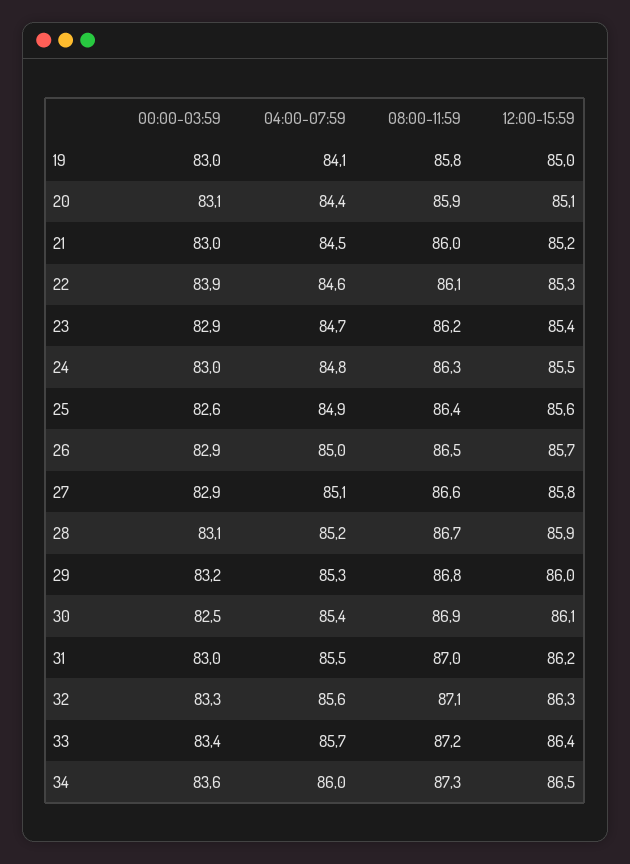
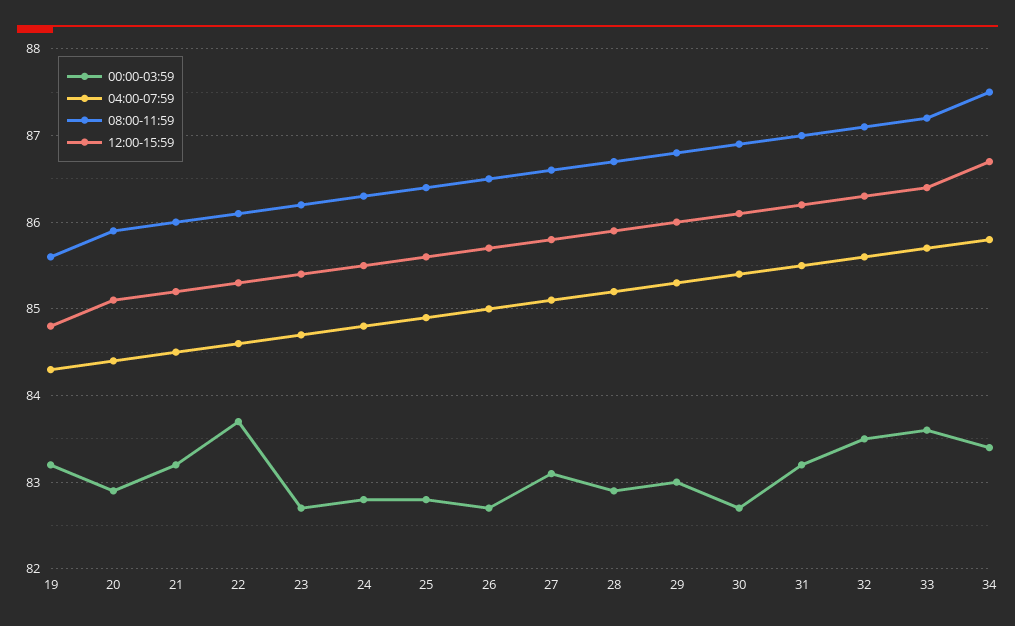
00:00-03:59, 19: 83 -> 83.2
04:00-07:59, 19: 84.1 -> 84.3
08:00-11:59, 19: 85.8 -> 85.6
12:00-15:59, 19: 85 -> 84.8
00:00-03:59, 20: 83.1 -> 82.9
00:00-03:59, 21: 83 -> 83.2
00:00-03:59, 22: 83.9 -> 83.7
00:00-03:59, 23: 82.9 -> 82.7
00:00-03:59, 24: 83 -> 82.8
00:00-03:59, 25: 82.6 -> 82.8
00:00-03:59, 26: 82.9 -> 82.7
00:00-03:59, 27: 82.9 -> 83.1
00:00-03:59, 28: 83.1 -> 82.9
00:00-03:59, 29: 83.2 -> 83
00:00-03:59, 30: 82.5 -> 82.7
00:00-03:59, 31: 83 -> 83.2
00:00-03:59, 32: 83.3 -> 83.5
00:00-03:59, 33: 83.4 -> 83.6
00:00-03:59, 34: 83.6 -> 83.4
04:00-07:59, 34: 86 -> 85.8
08:00-11:59, 34: 87.3 -> 87.5
12:00-15:59, 34: 86.5 -> 86.7

